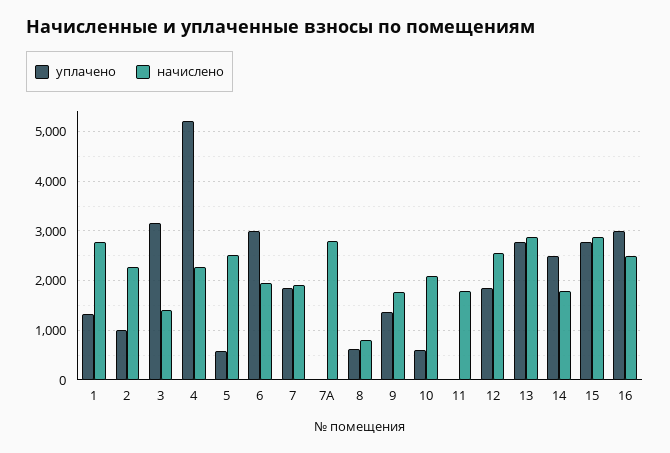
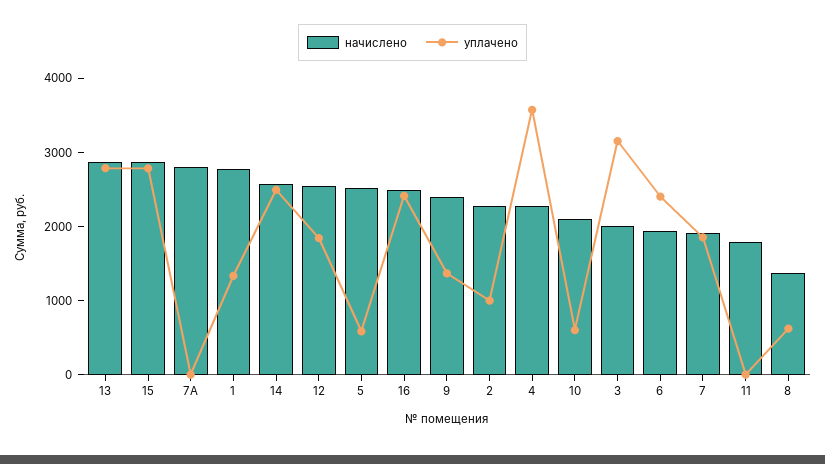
начислено, 3: 1400 -> 2000
уплачено, 4: 5200 -> 3600
уплачено, 6: 3000 -> 2400
начислено, 8: 800 -> 1400
начислено, 9: 1800 -> 2400
начислено, 14: 1800 -> 2600
уплачено, 16: 3000 -> 2400

